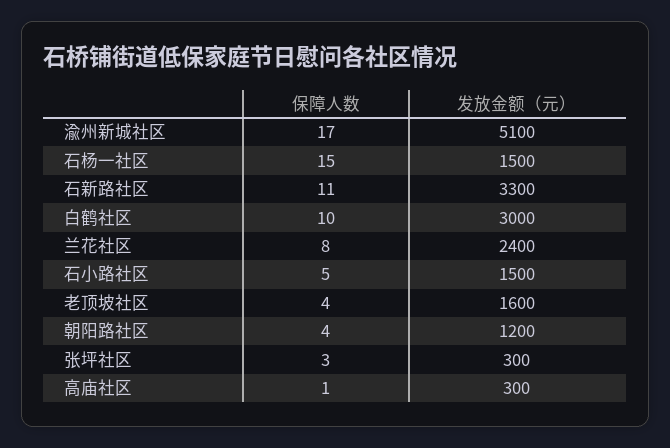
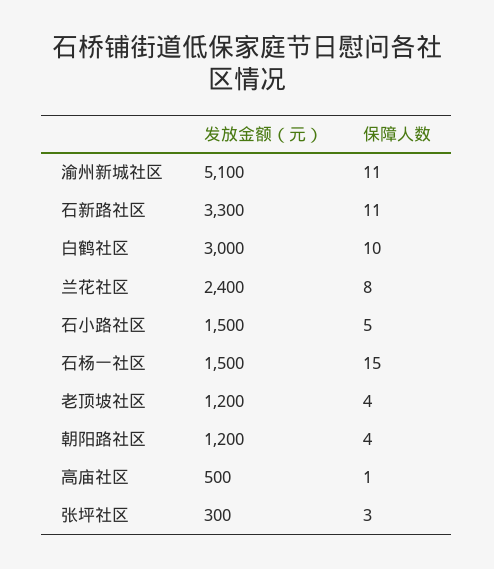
保障人数, 渝州新城社区: 17 -> 11
发放金额（元）, 老顶坡社区: 1600 -> 1200
发放金额（元）, 高庙社区: 300 -> 500

